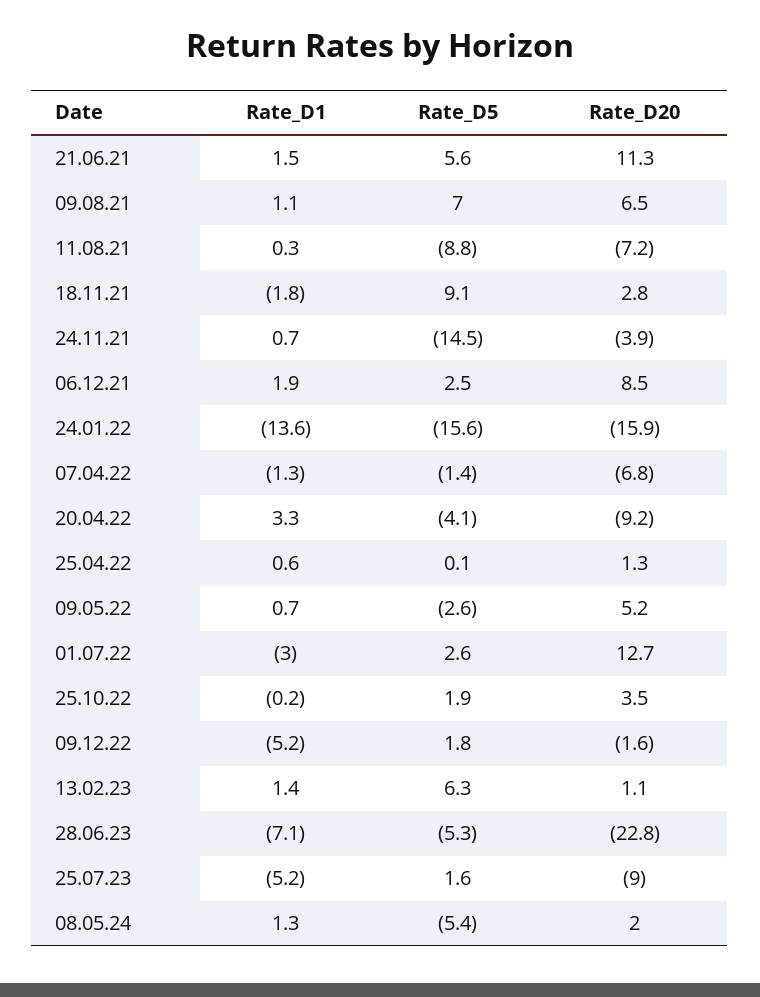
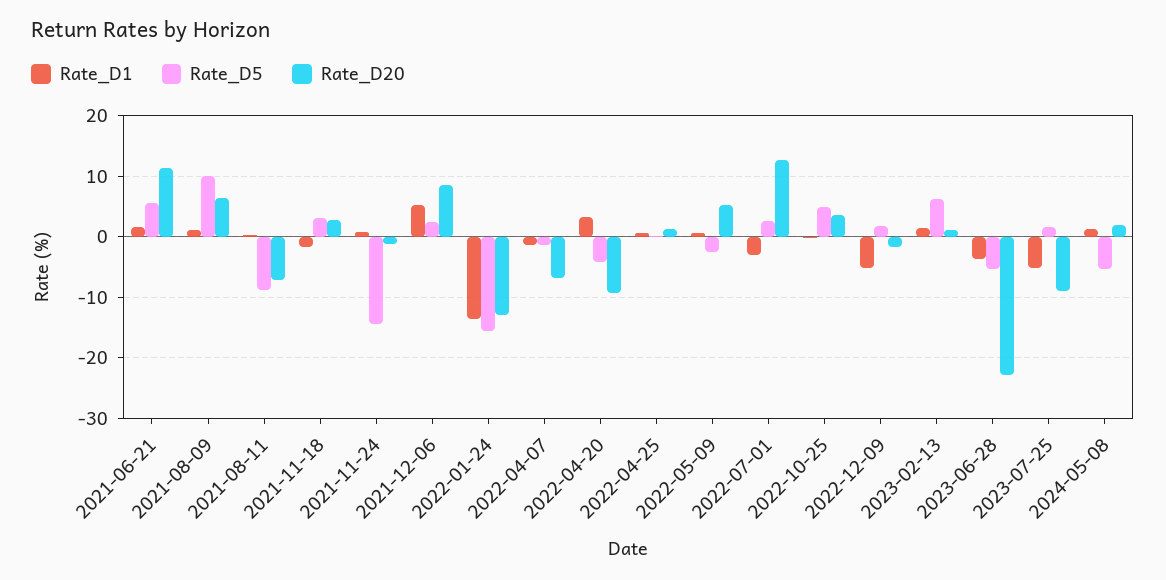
Rate_D5, 09.08.21: 7 -> 10
Rate_D5, 18.11.21: 9.1 -> 3
Rate_D20, 24.11.21: -3.9 -> -1
Rate_D1, 06.12.21: 1.9 -> 5
Rate_D20, 24.01.22: -15.9 -> -13
Rate_D5, 25.10.22: 1.9 -> 5
Rate_D1, 28.06.23: -7.1 -> -4

